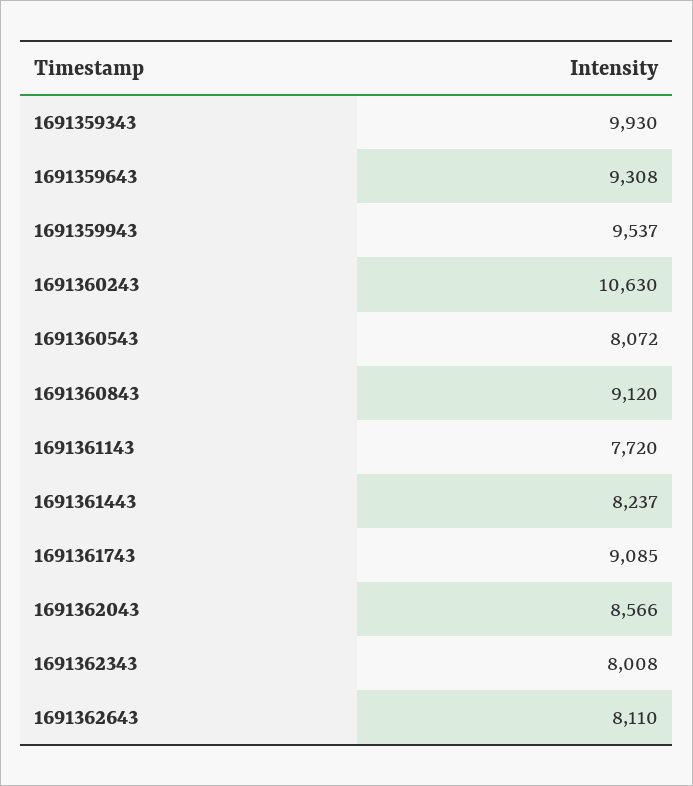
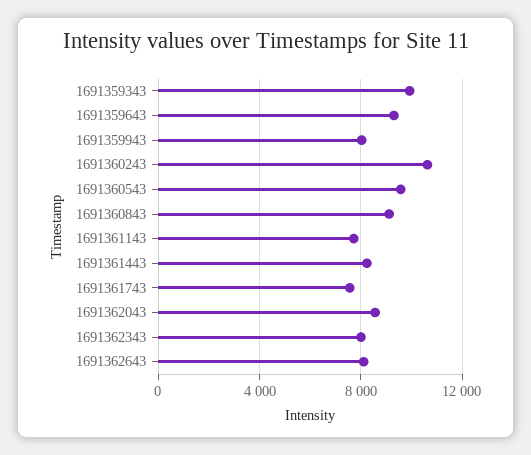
1691359943: 9537 -> 8000
1691360543: 8072 -> 9500
1691361743: 9085 -> 7500

